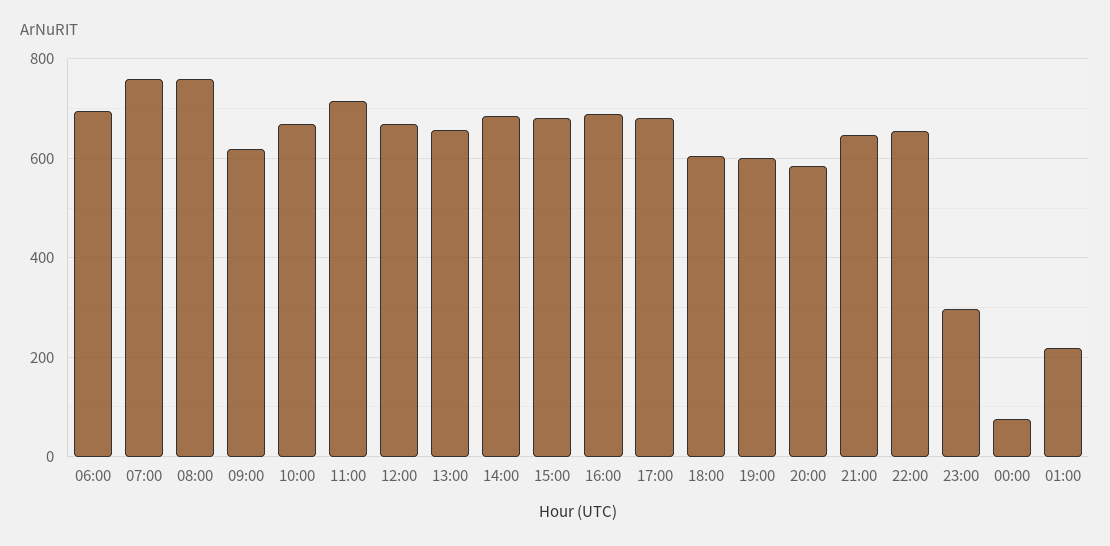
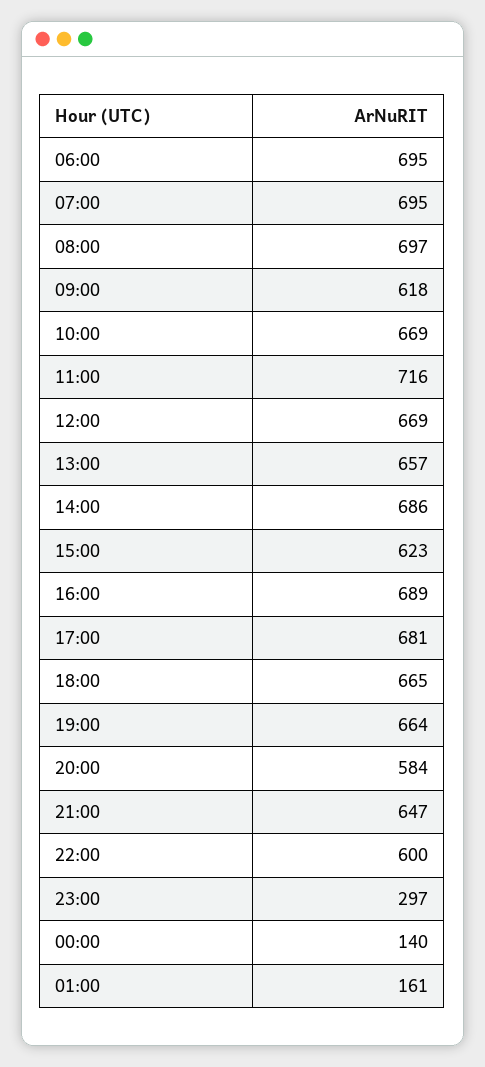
07:00: 760 -> 695
08:00: 760 -> 697
15:00: 680 -> 623
18:00: 600 -> 665
19:00: 600 -> 664
22:00: 660 -> 600
00:00: 80 -> 140
01:00: 220 -> 161

